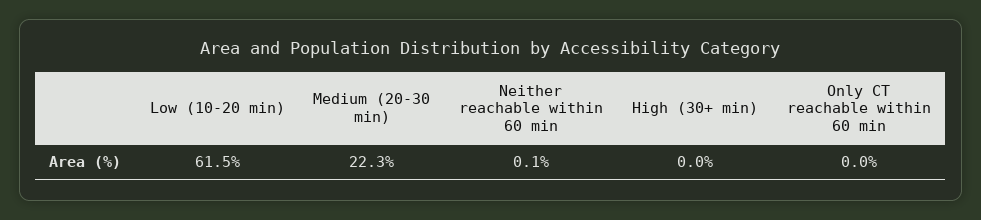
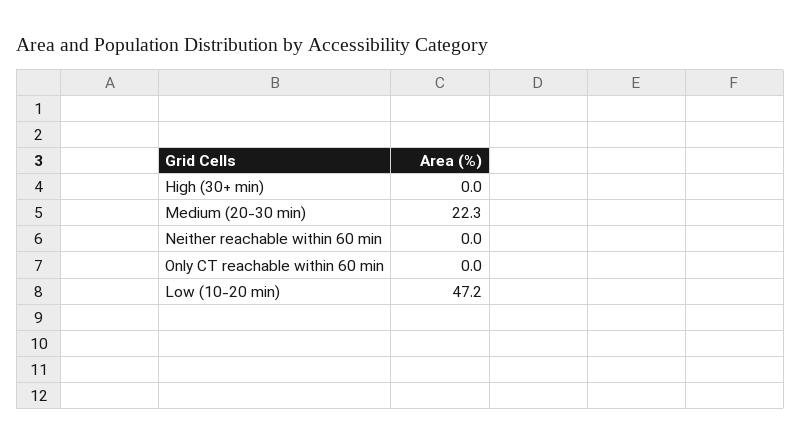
Low (10-20 min): 61.5 -> 47.2
Neither reachable within 60 min: 0.1 -> 0

